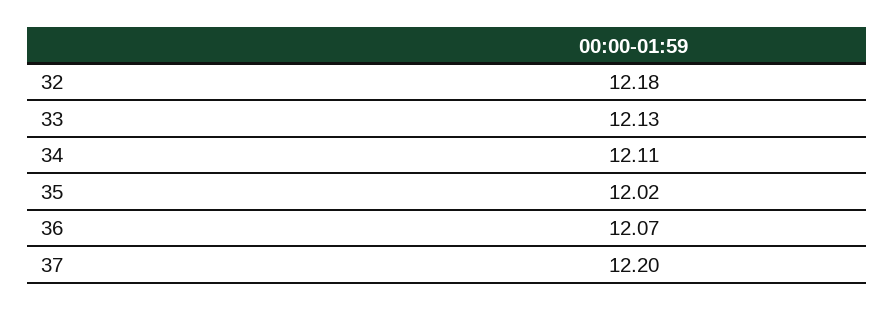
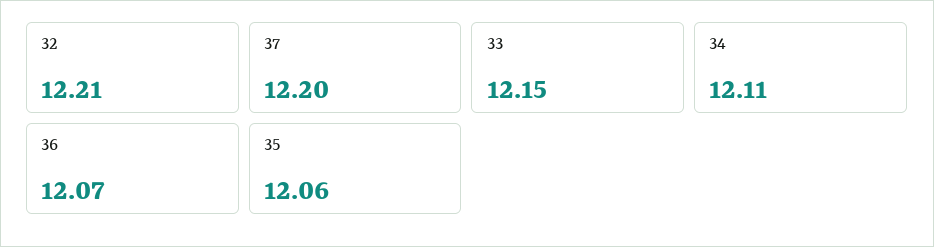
32: 12.18 -> 12.21
33: 12.13 -> 12.15
35: 12.02 -> 12.06

